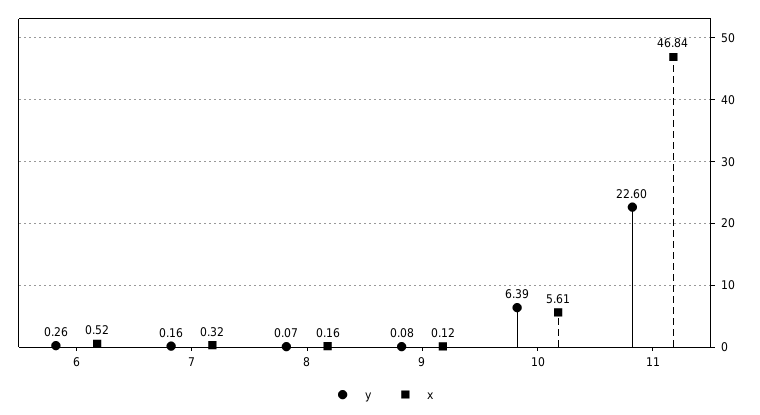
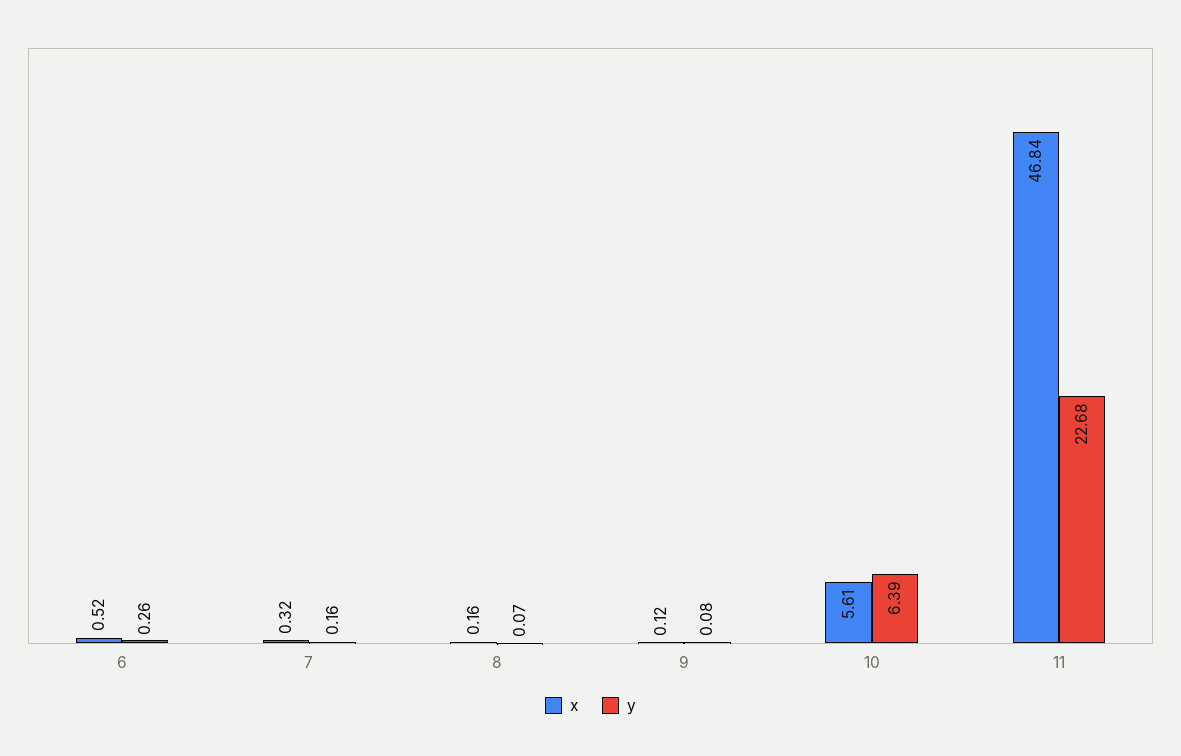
y, 11: 22.6 -> 22.68

